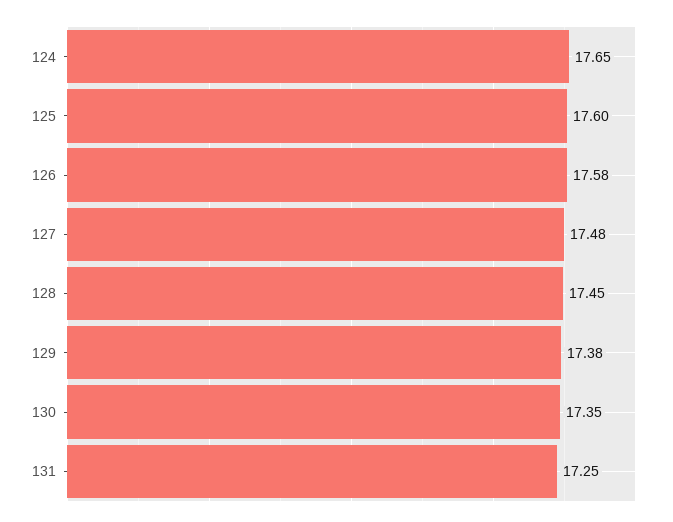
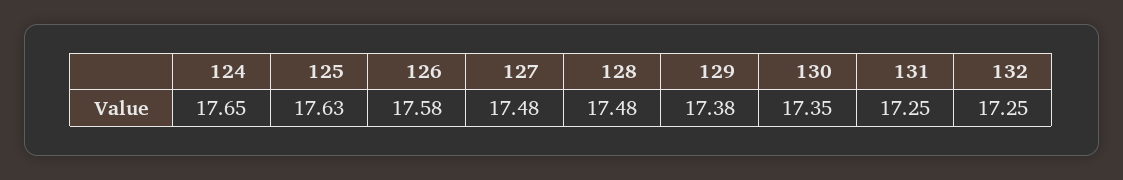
125: 17.6 -> 17.63
128: 17.45 -> 17.48
132: none -> 17.25

